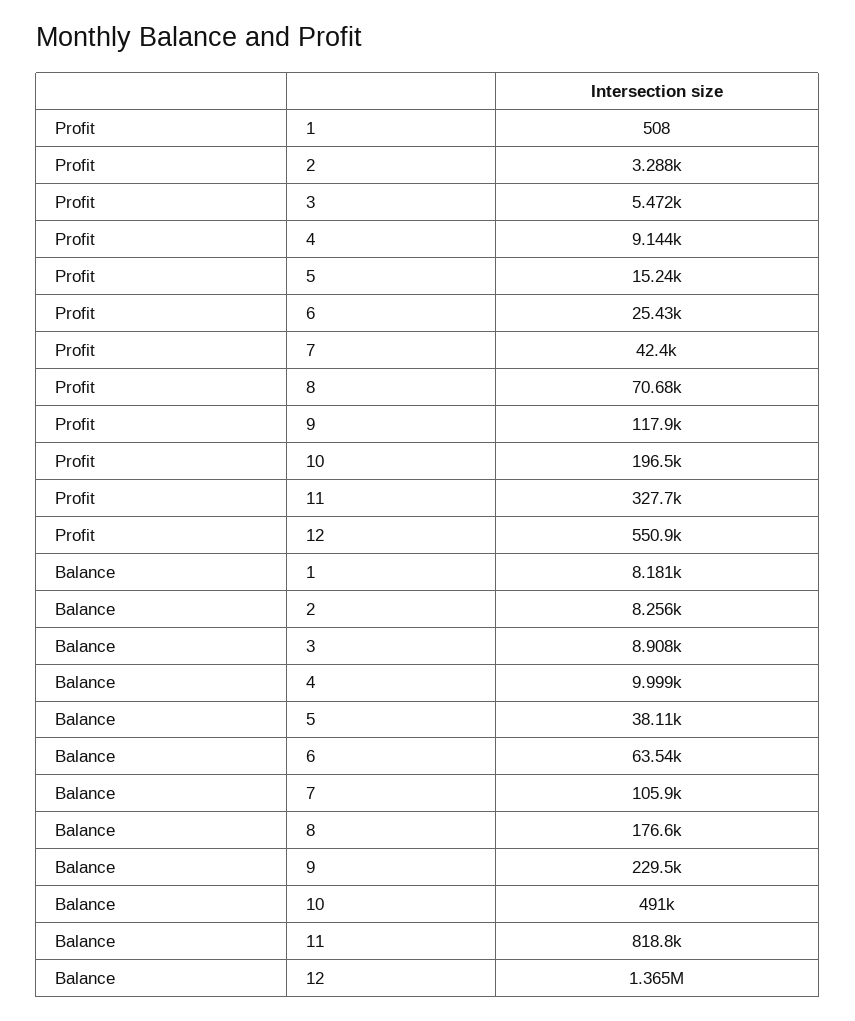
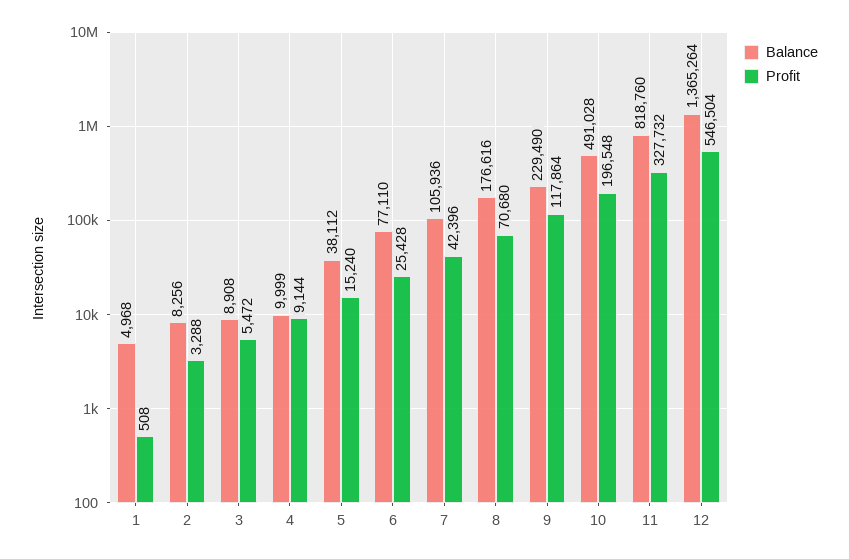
Profit, 12: 550900 -> 546504
Balance, 1: 8181 -> 4968
Balance, 6: 63540 -> 77110

